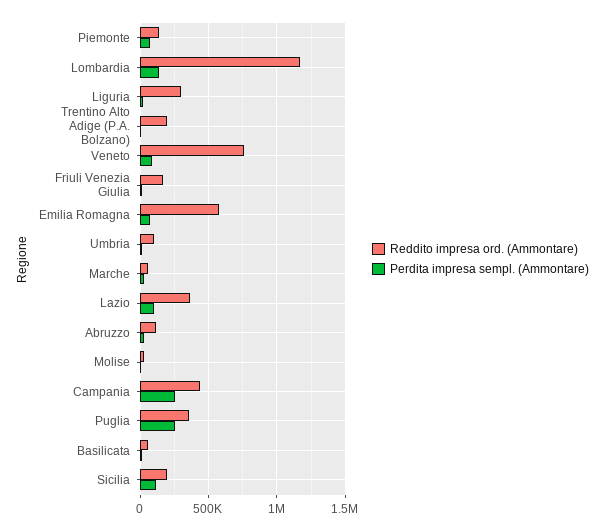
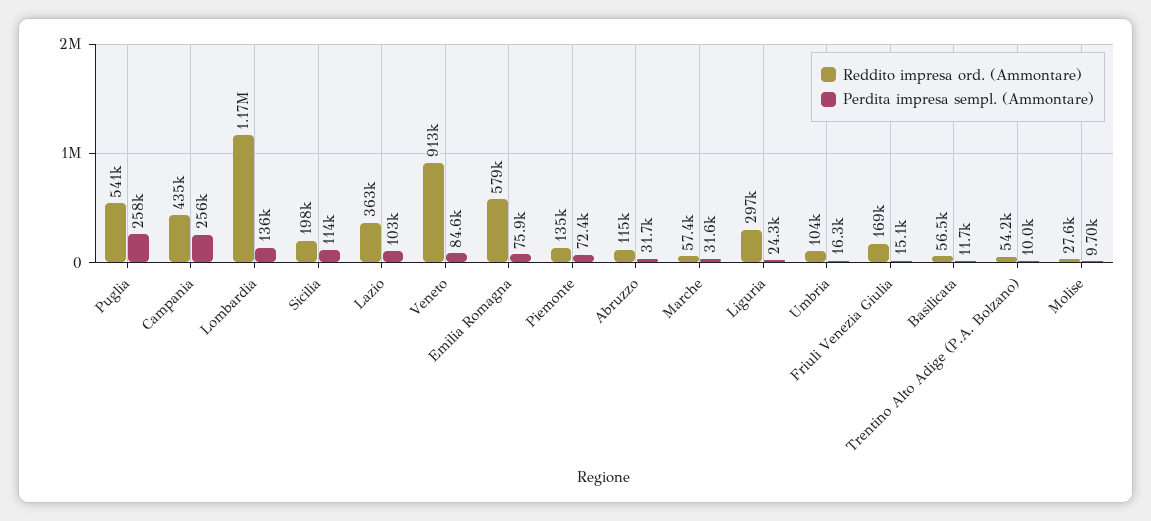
Reddito impresa ord. (Ammontare), Trentino Alto Adige (P.A. Bolzano): 200000 -> 54200
Reddito impresa ord. (Ammontare), Veneto: 750000 -> 913000
Reddito impresa ord. (Ammontare), Puglia: 350000 -> 541000

